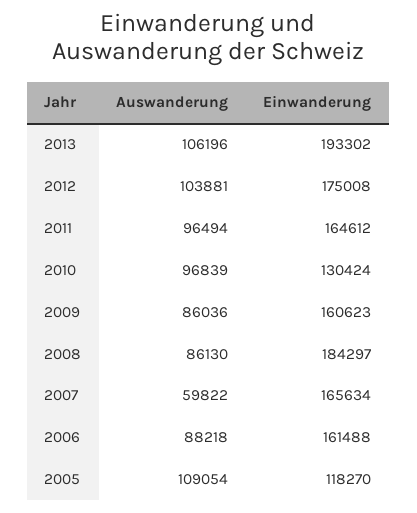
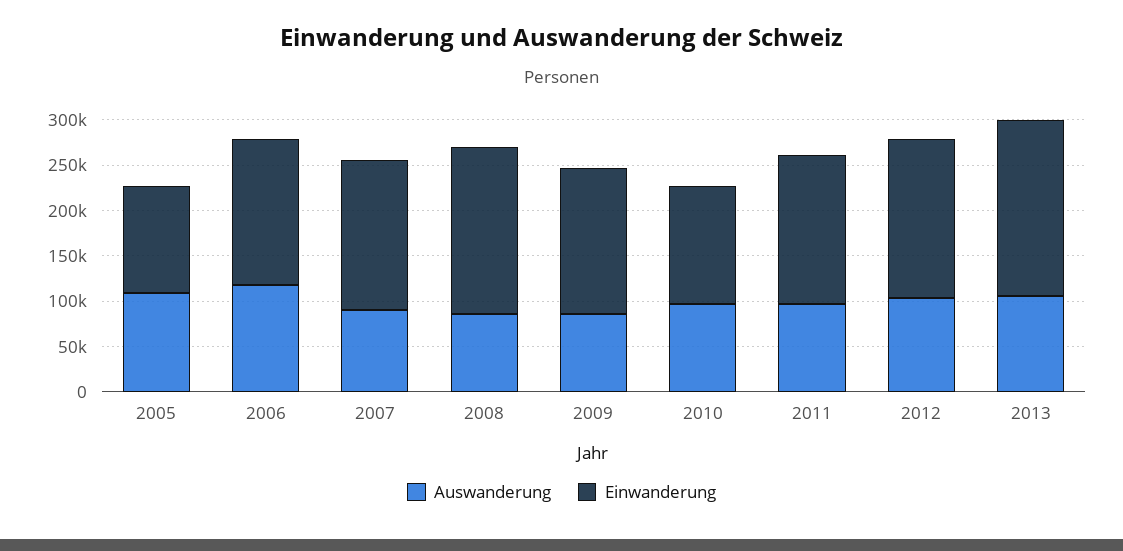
Auswanderung, 2007: 59822 -> 90000
Auswanderung, 2006: 88218 -> 120000

